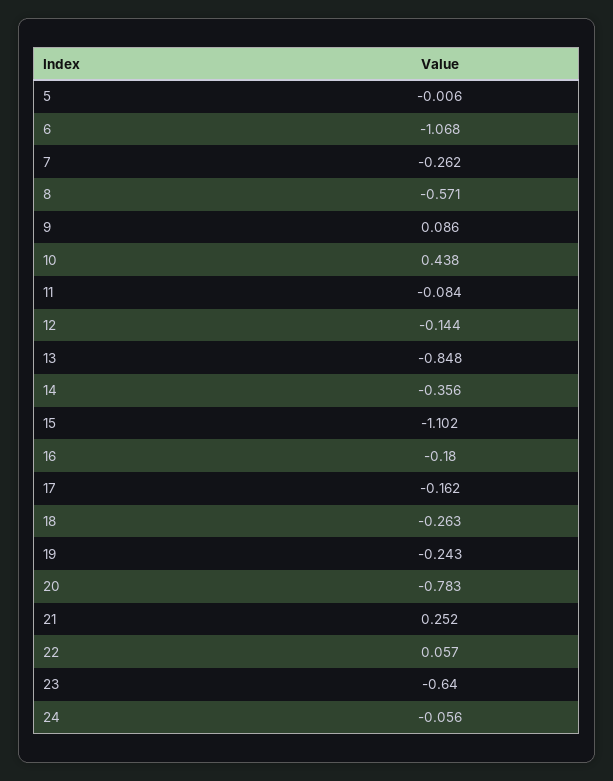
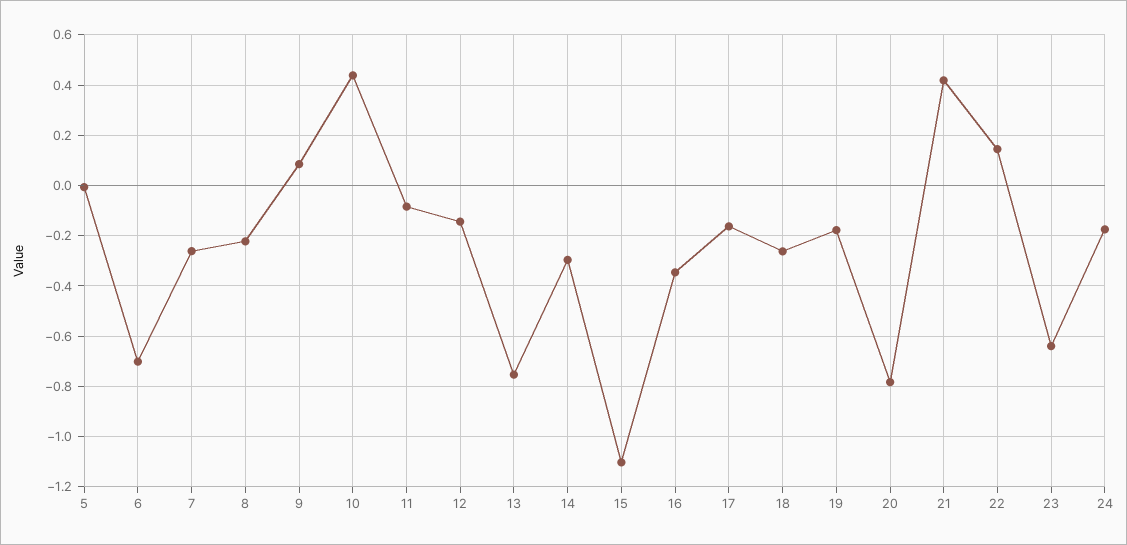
6: -1.068 -> -0.7
8: -0.571 -> -0.225
13: -0.848 -> -0.75
14: -0.356 -> -0.3
16: -0.18 -> -0.35
19: -0.243 -> -0.175
21: 0.252 -> 0.425
22: 0.057 -> 0.15
24: -0.056 -> -0.175

